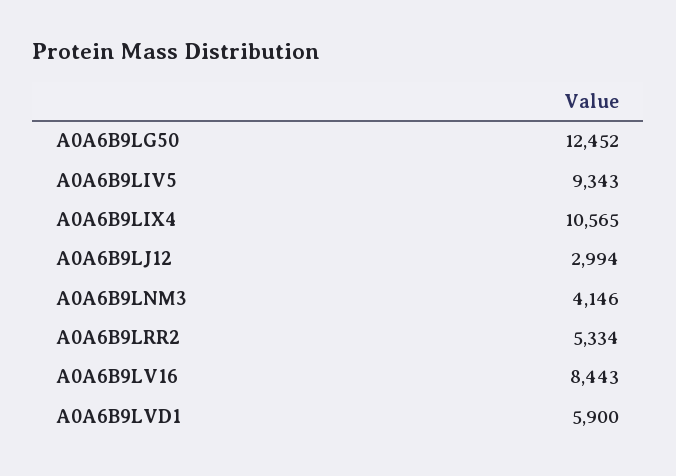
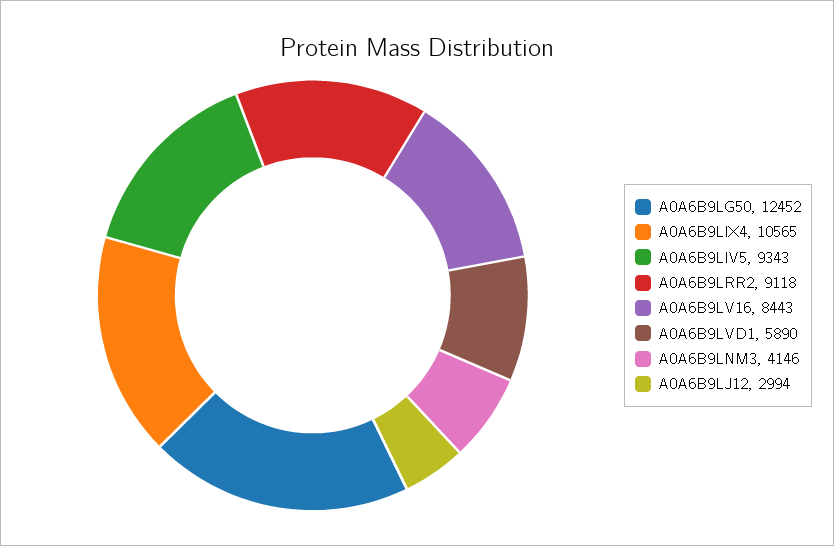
A0A6B9LRR2: 5334 -> 9118
A0A6B9LVD1: 5900 -> 5890

